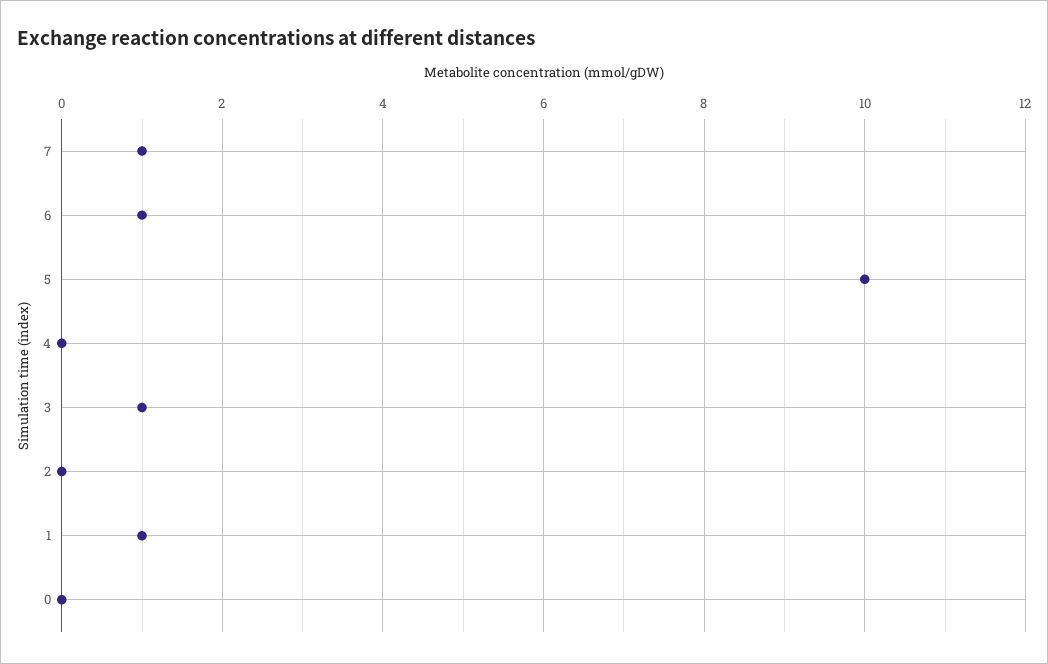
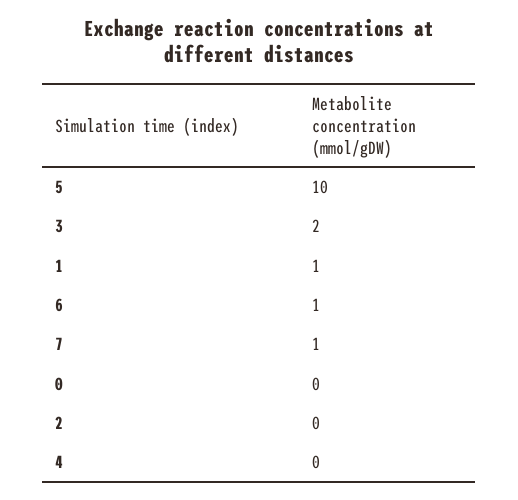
3: 1 -> 2

